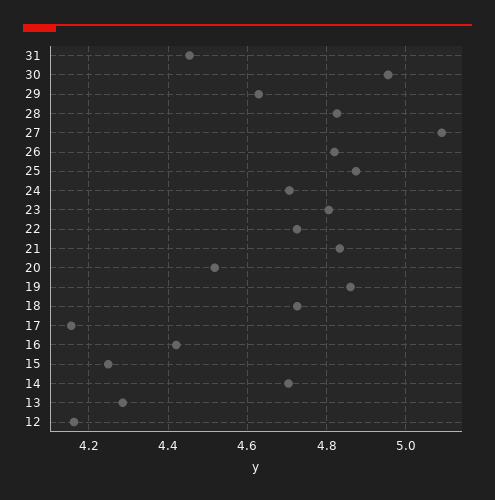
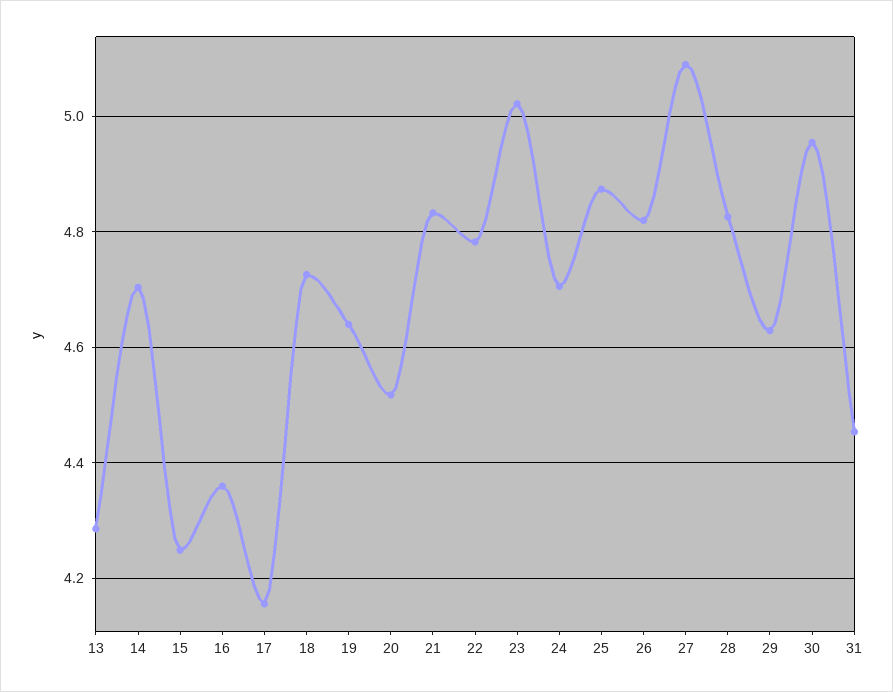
23: 4.8 -> 5.02
22: 4.72 -> 4.78
19: 4.86 -> 4.64
16: 4.42 -> 4.36
12: 4.16 -> none

